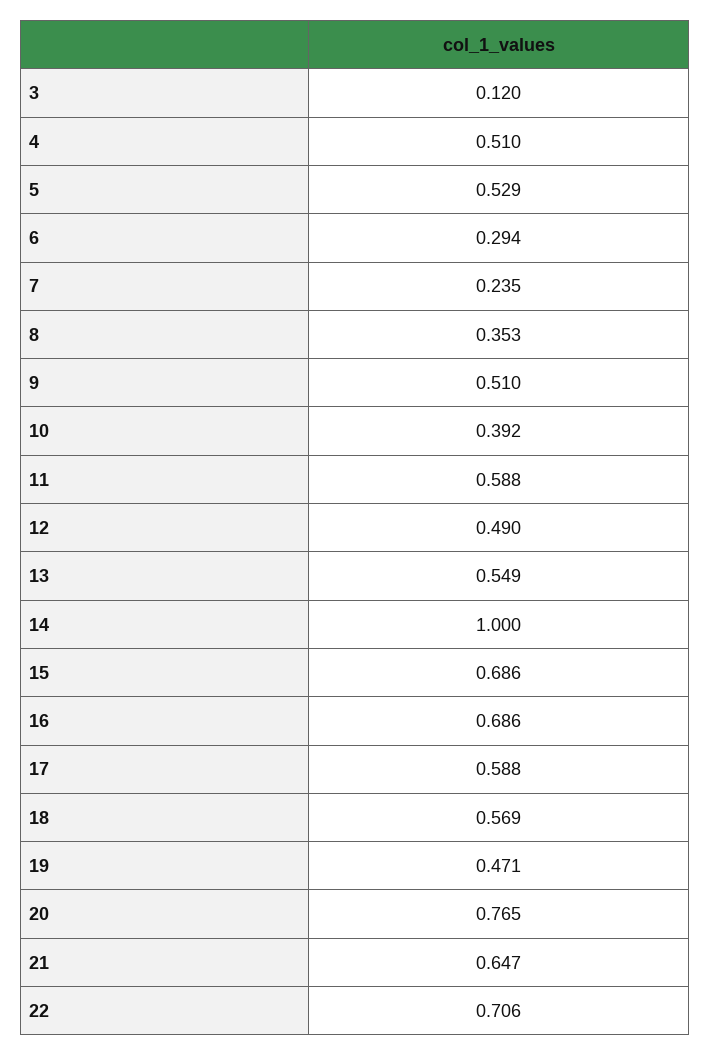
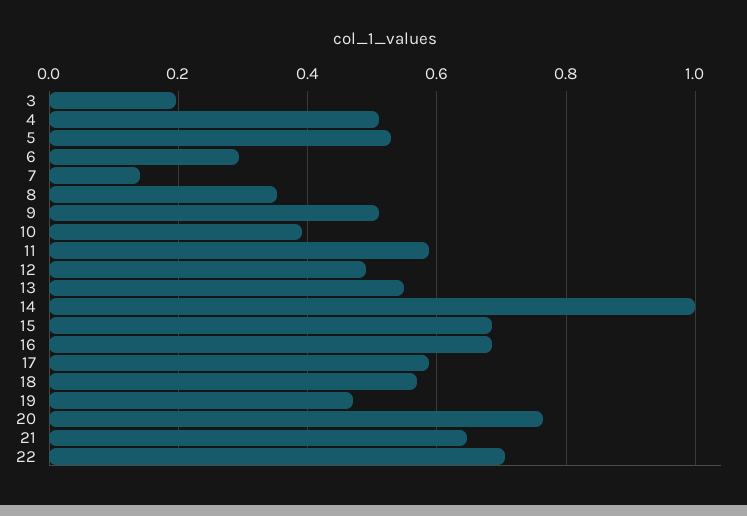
3: 0.12 -> 0.2
7: 0.235 -> 0.14

